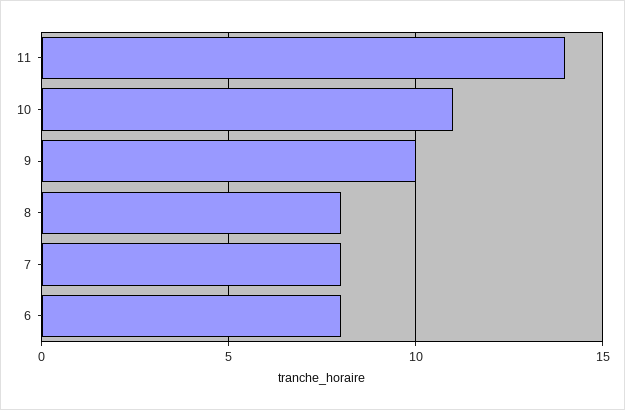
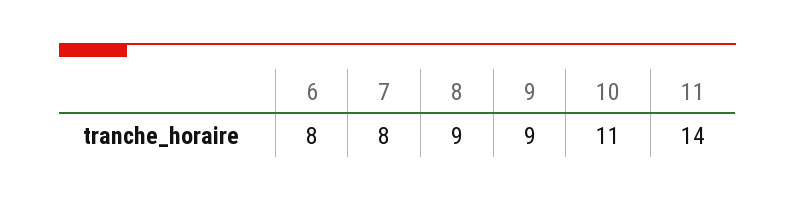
9: 10 -> 9
8: 8 -> 9

